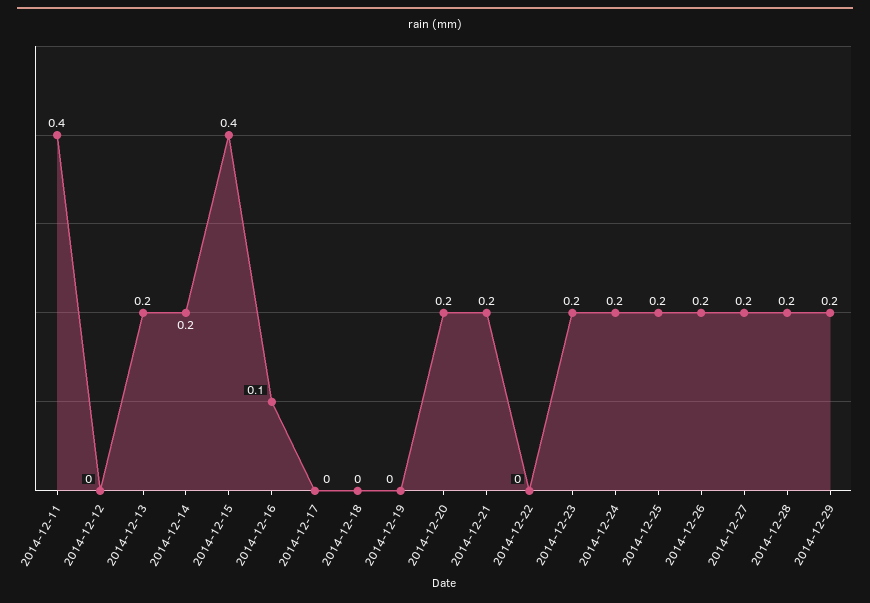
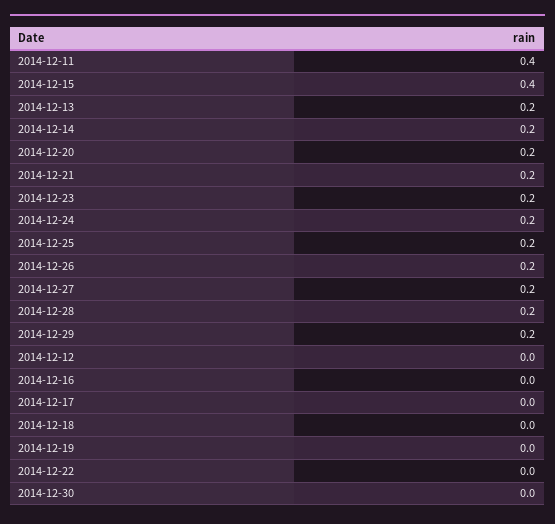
2014-12-16: 0.1 -> 0
2014-12-30: none -> 0

